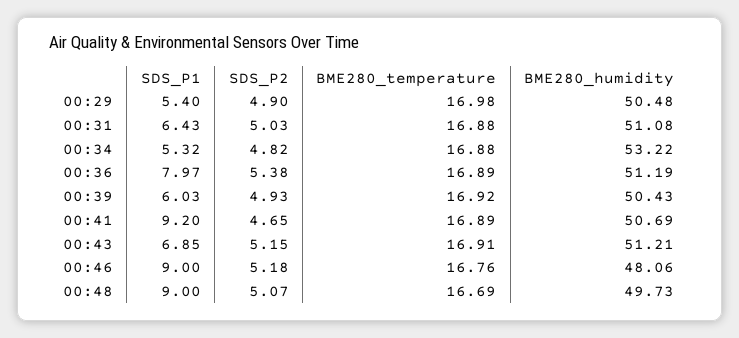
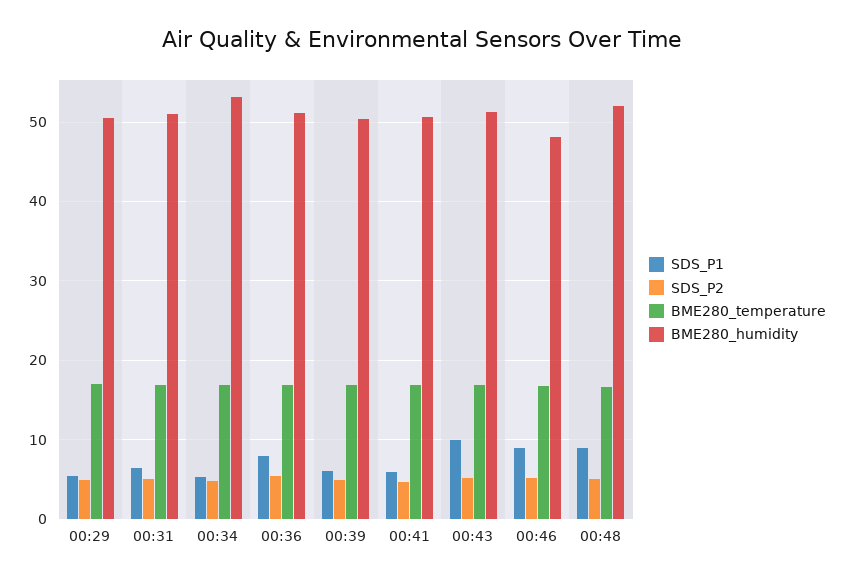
SDS_P1, 00:41: 9.2 -> 6
SDS_P1, 00:43: 6.85 -> 10
BME280_humidity, 00:48: 49.73 -> 52

